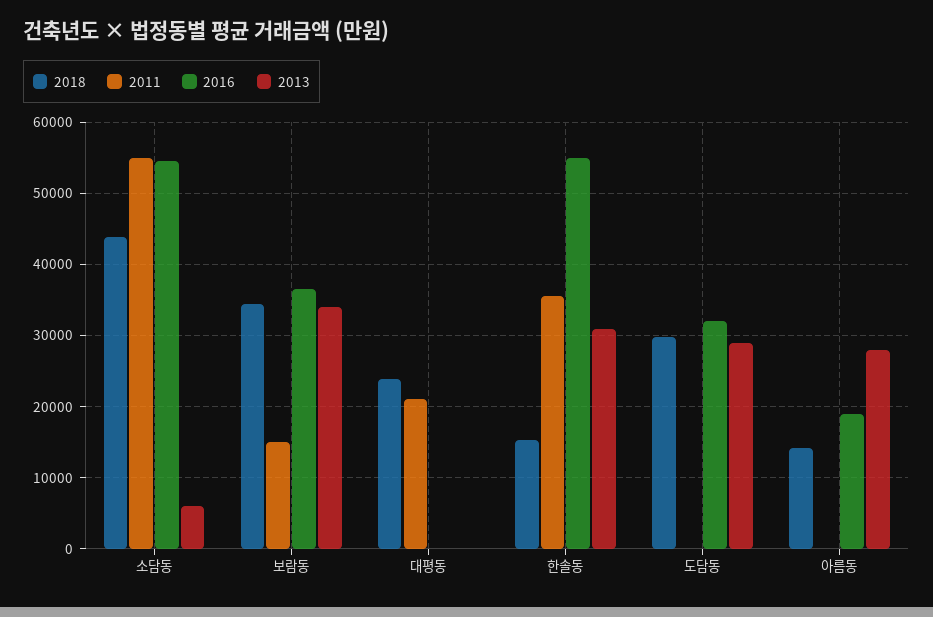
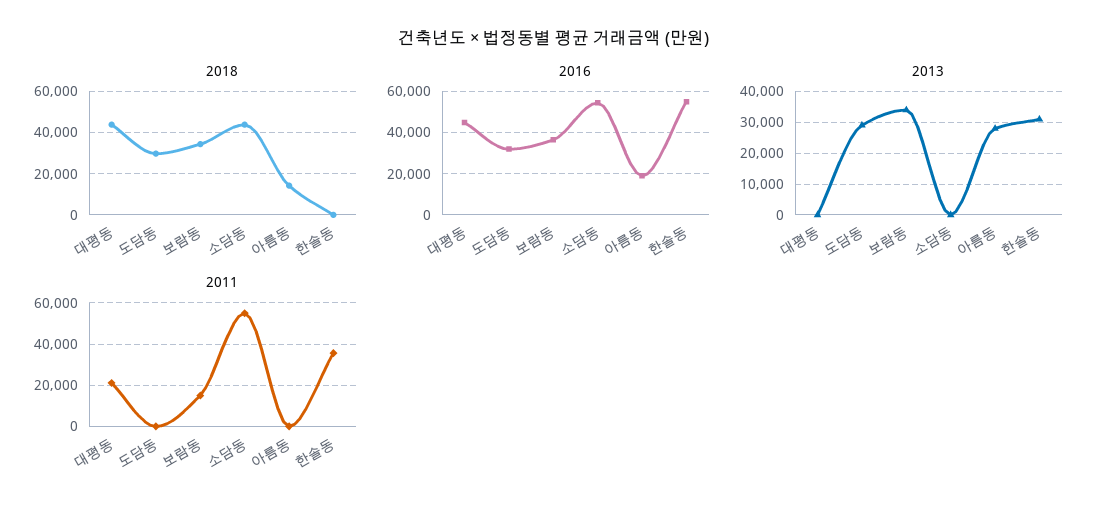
2013, 소담동: 6000 -> 0
2018, 대평동: 24000 -> 45000
2016, 대평동: 0 -> 45000
2018, 한솔동: 15000 -> 0

